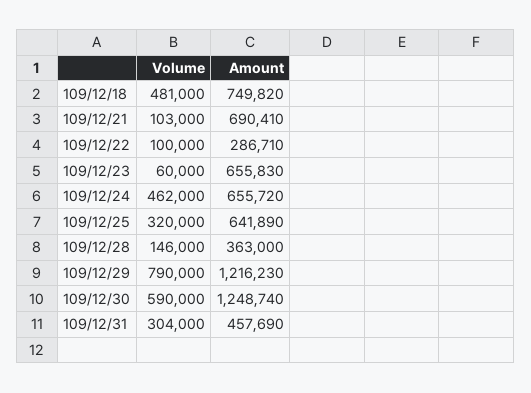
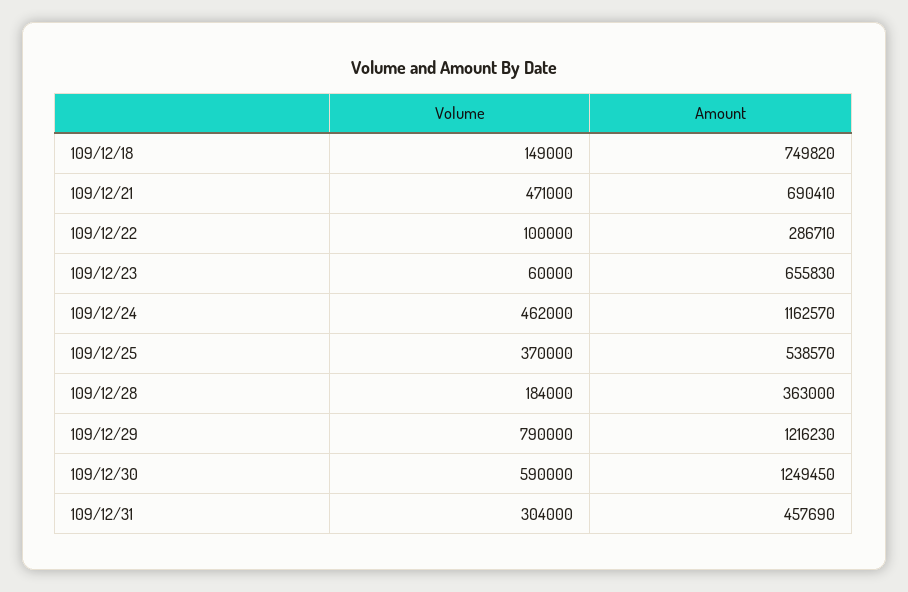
Volume, 109/12/18: 481000 -> 149000
Volume, 109/12/21: 103000 -> 471000
Amount, 109/12/24: 655720 -> 1162570
Volume, 109/12/25: 320000 -> 370000
Amount, 109/12/25: 641890 -> 538570
Volume, 109/12/28: 146000 -> 184000
Amount, 109/12/30: 1248740 -> 1249450

